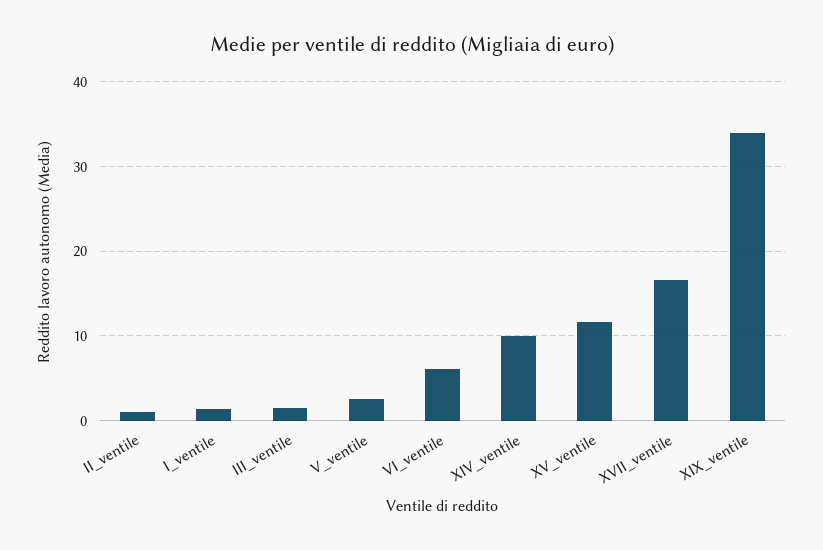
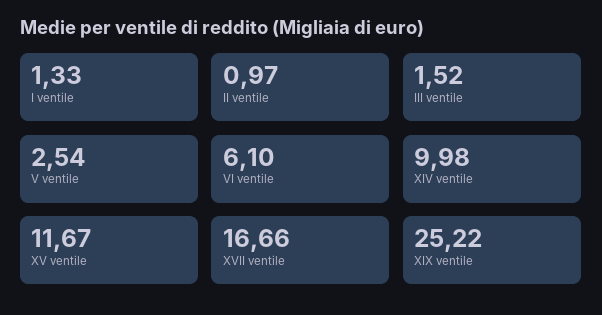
XIX_ventile: 34 -> 25.22

